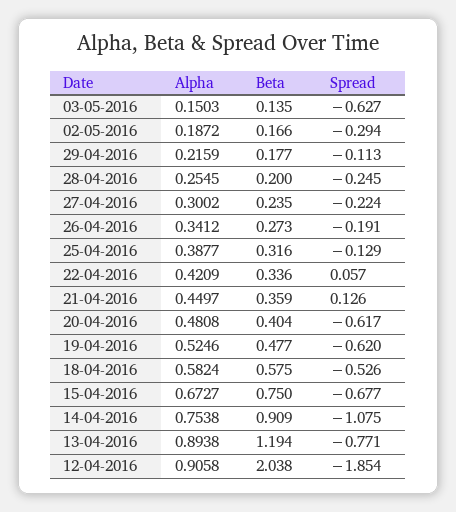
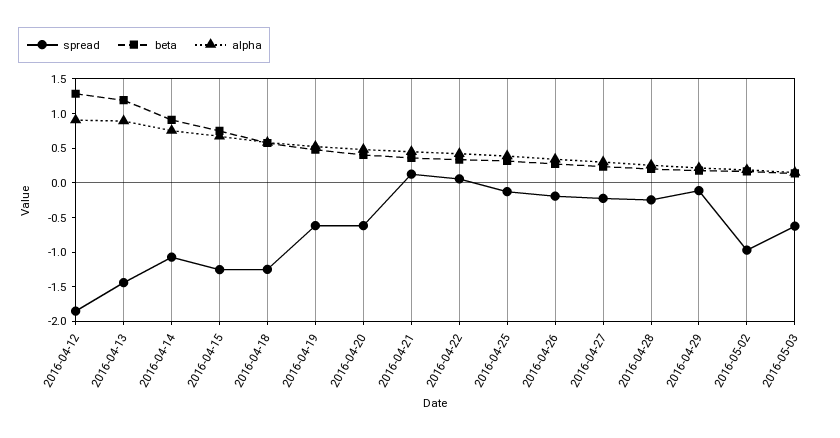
Spread, 02-05-2016: -0.294 -> -1
Spread, 18-04-2016: -0.526 -> -1.25
Spread, 15-04-2016: -0.677 -> -1.25
Spread, 13-04-2016: -0.771 -> -1.5
Beta, 12-04-2016: 2.038 -> 1.25

